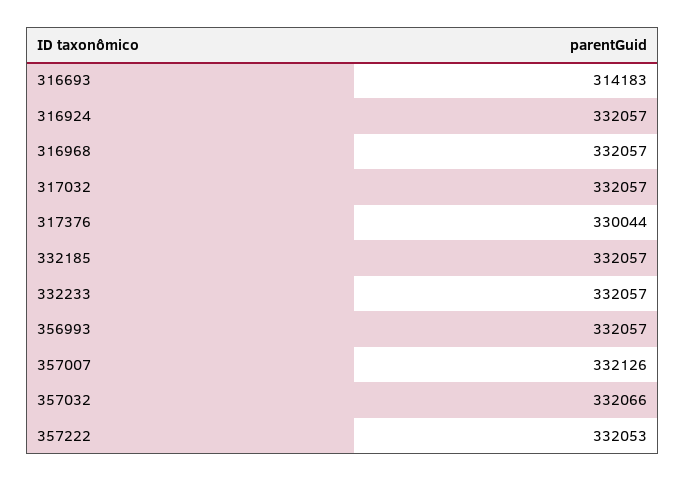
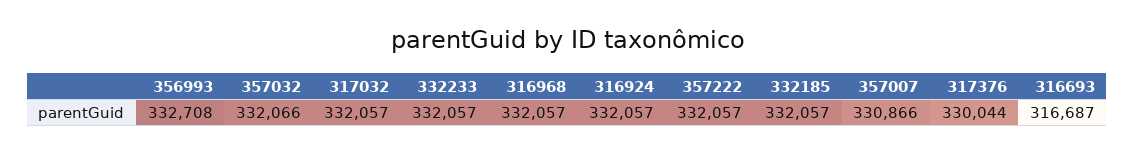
316693: 314183 -> 316687
356993: 332057 -> 332708
357007: 332126 -> 330866
357222: 332053 -> 332057

